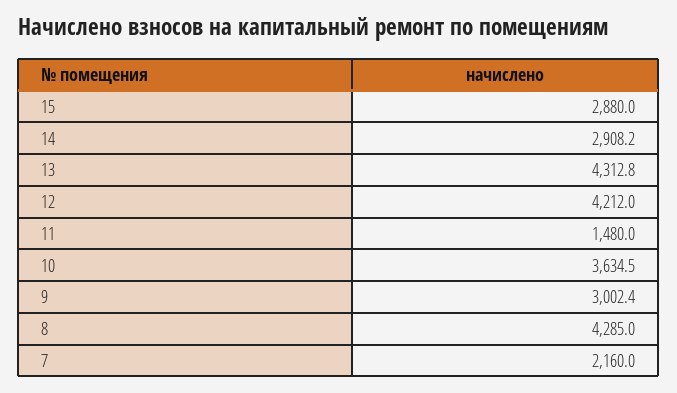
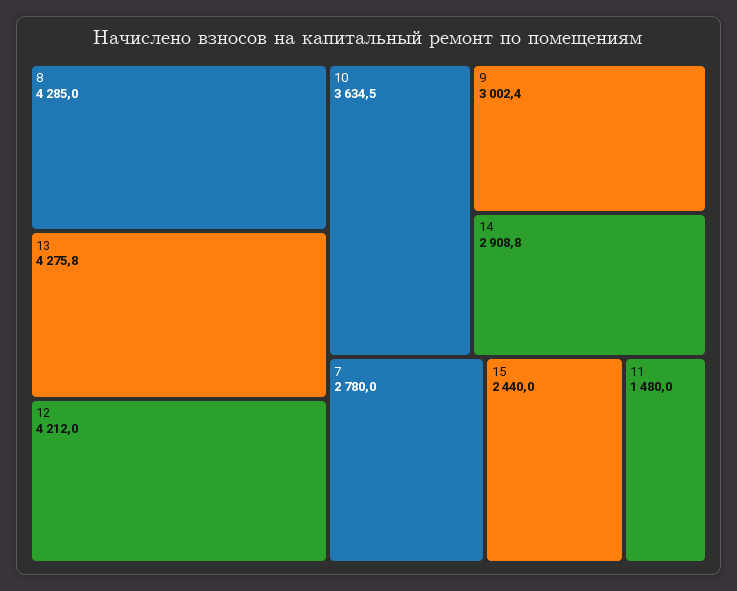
15: 2880 -> 2440
14: 2908.2 -> 2908.8
13: 4312.8 -> 4275.8
7: 2160 -> 2780

